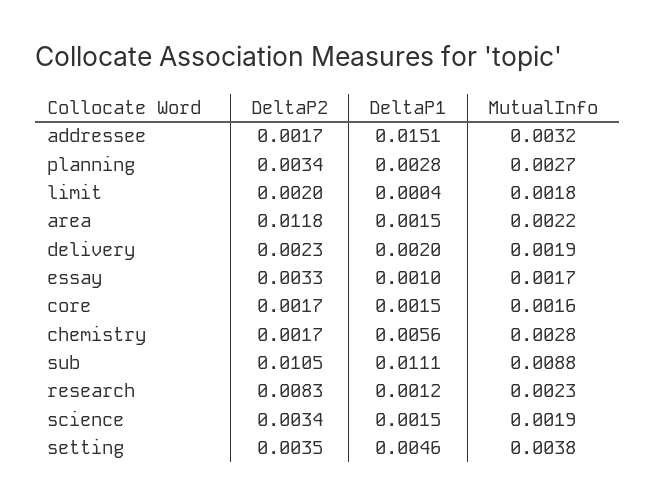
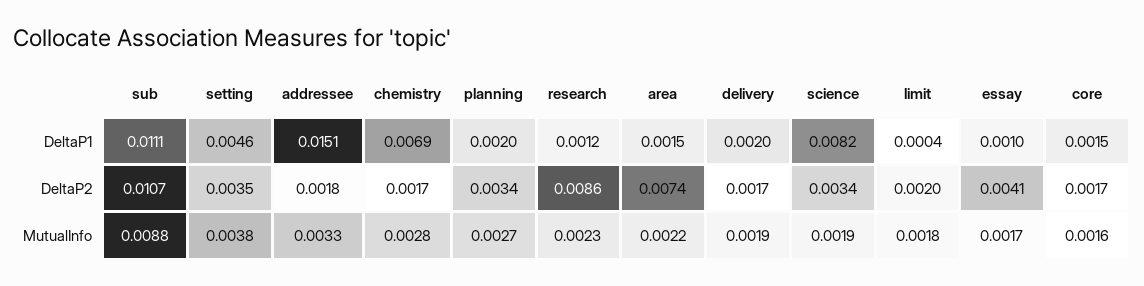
DeltaP2, addressee: 0.0017 -> 0.0018
MutualInfo, addressee: 0.0032 -> 0.0033
DeltaP1, planning: 0.0028 -> 0.002
DeltaP2, area: 0.0118 -> 0.0074
DeltaP2, delivery: 0.0023 -> 0.0017
DeltaP2, essay: 0.0033 -> 0.0041
DeltaP1, chemistry: 0.0056 -> 0.0069
DeltaP2, sub: 0.0105 -> 0.0107
DeltaP2, research: 0.0083 -> 0.0086
DeltaP1, science: 0.0015 -> 0.0082

